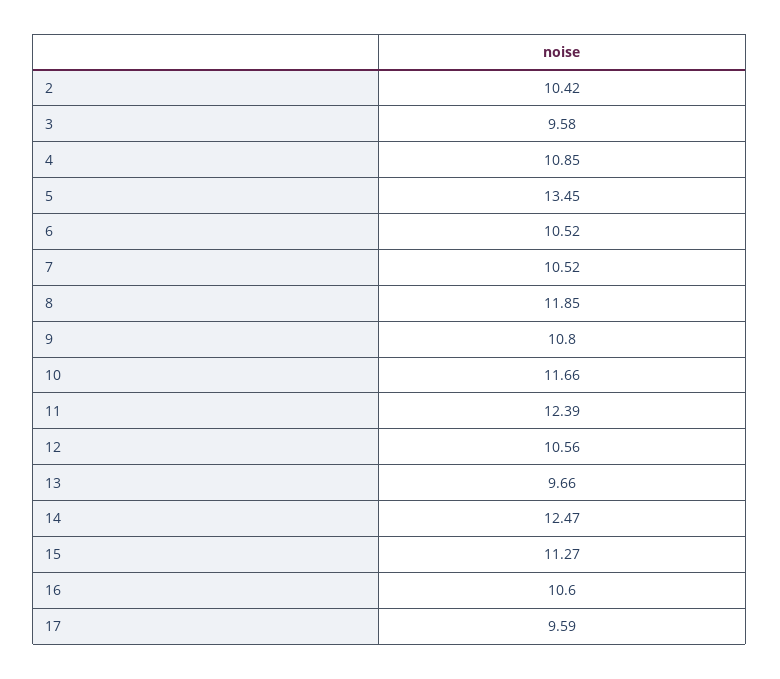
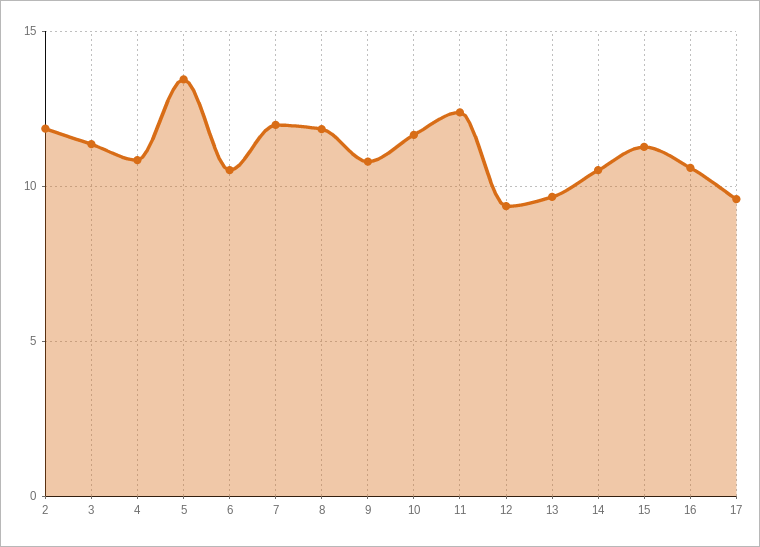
2: 10.42 -> 12
3: 9.58 -> 11.5
7: 10.52 -> 12
12: 10.56 -> 9.5
14: 12.47 -> 10.5

